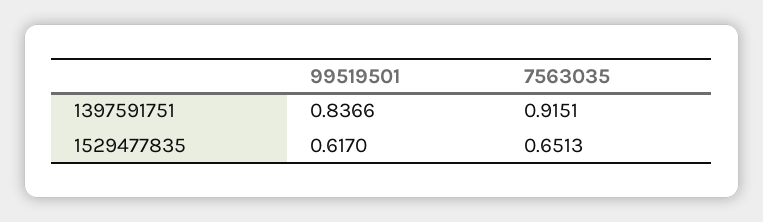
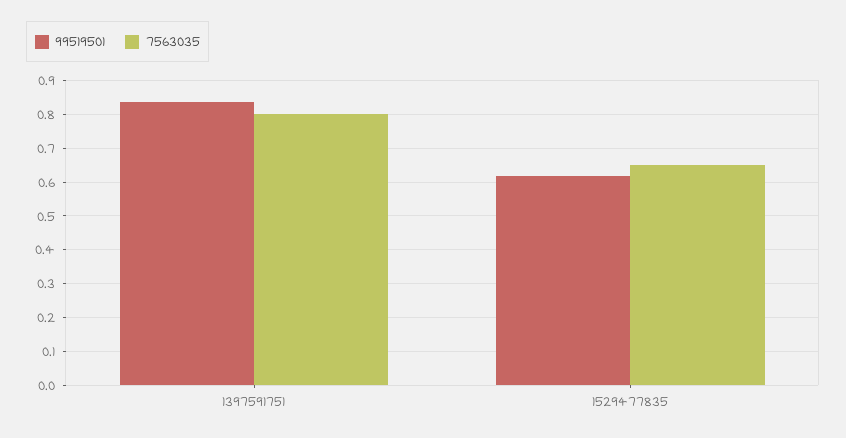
7563035, 1397591751: 0.9151 -> 0.8

